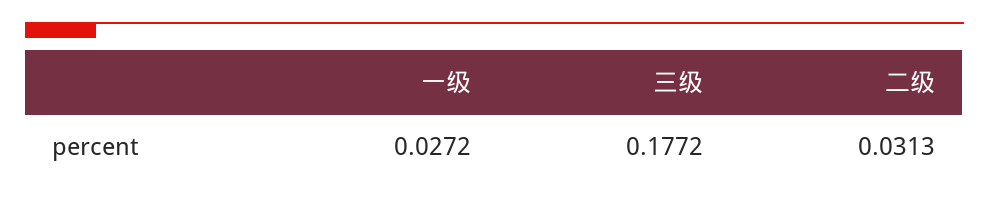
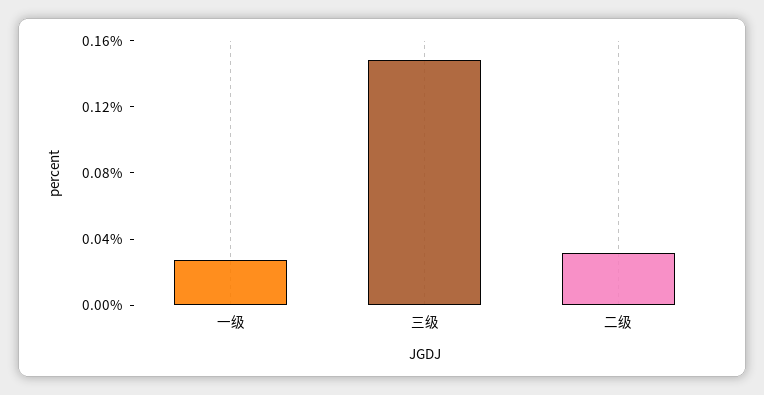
三级: 0.1772 -> 0.15

